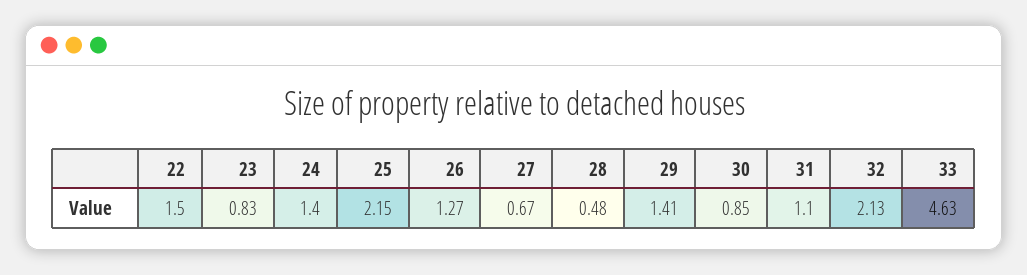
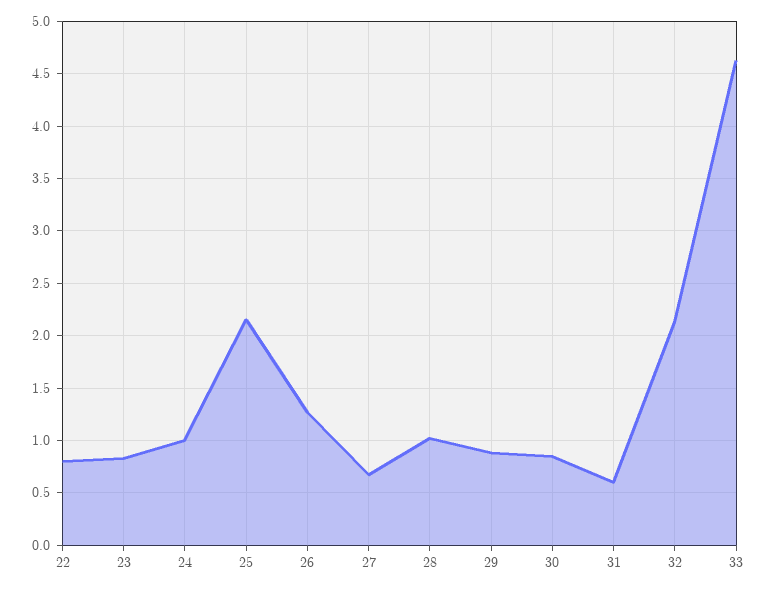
22: 1.5 -> 0.8
24: 1.4 -> 1
28: 0.48 -> 1
29: 1.41 -> 0.9
31: 1.1 -> 0.6

